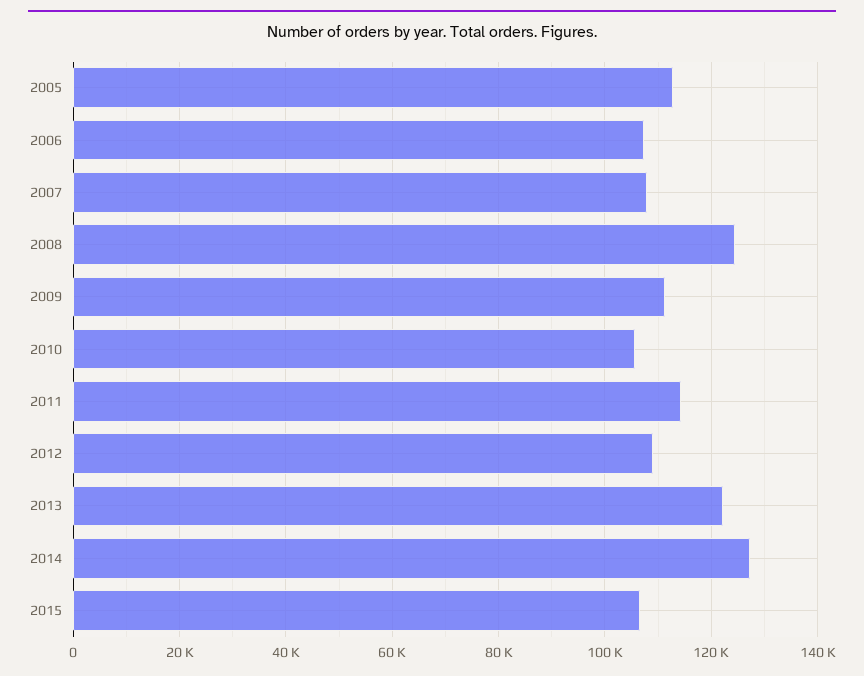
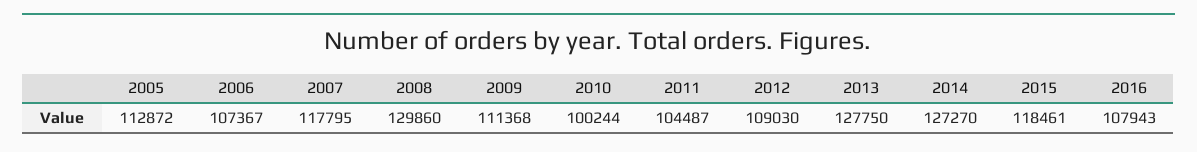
2007: 108000 -> 117795
2008: 124000 -> 129860
2010: 106000 -> 100244
2011: 114000 -> 104487
2013: 122000 -> 127750
2015: 106000 -> 118461
2016: none -> 107943

